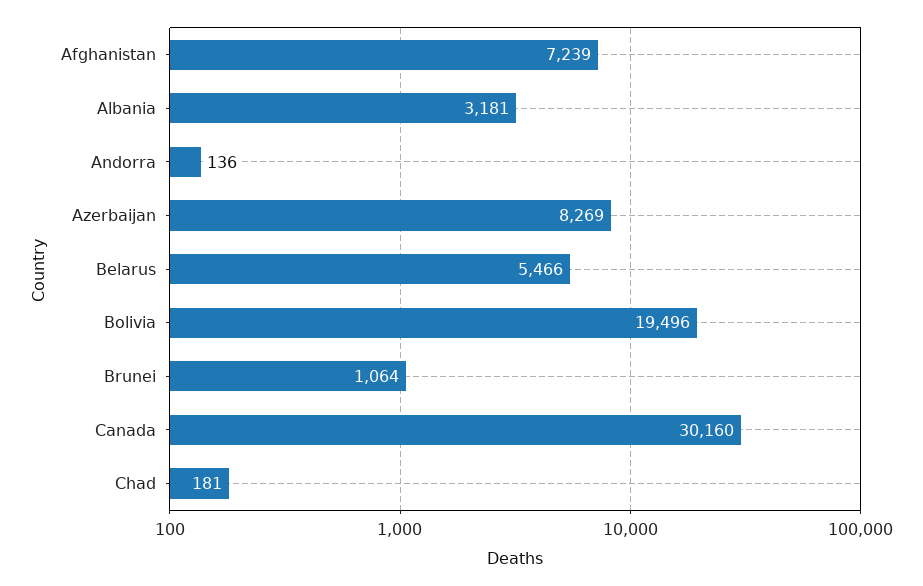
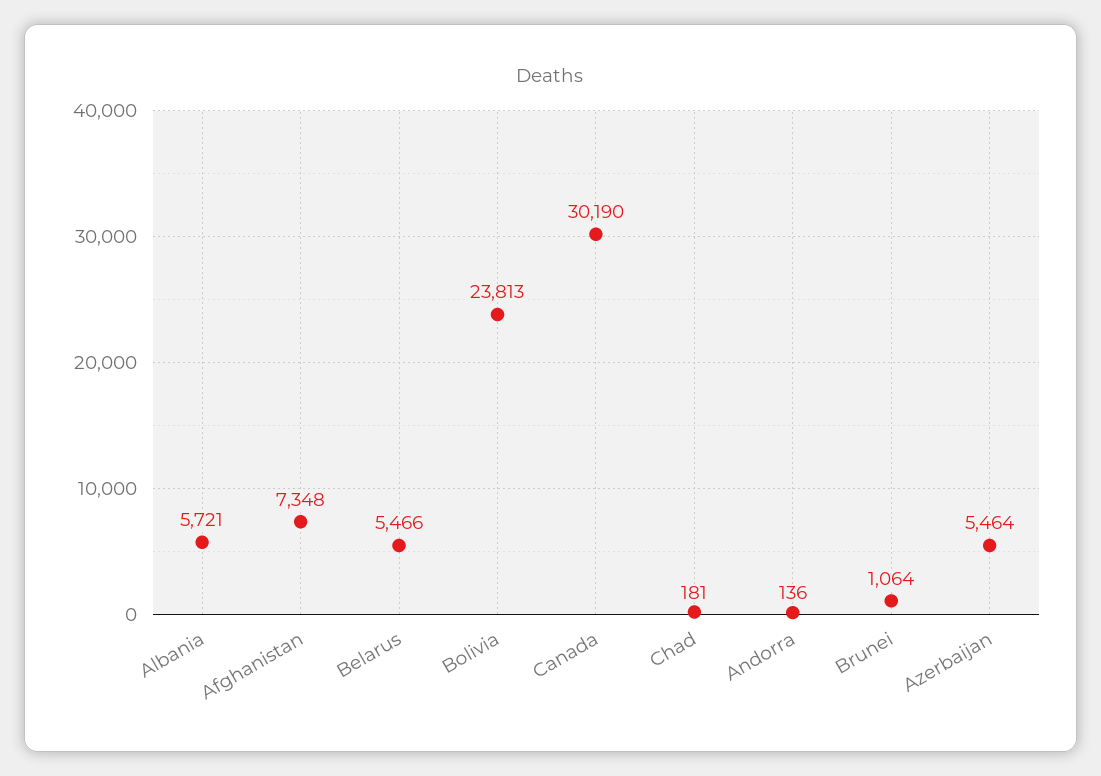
Afghanistan: 7239 -> 7348
Albania: 3181 -> 5721
Azerbaijan: 8269 -> 5464
Bolivia: 19496 -> 23813
Canada: 30160 -> 30190

